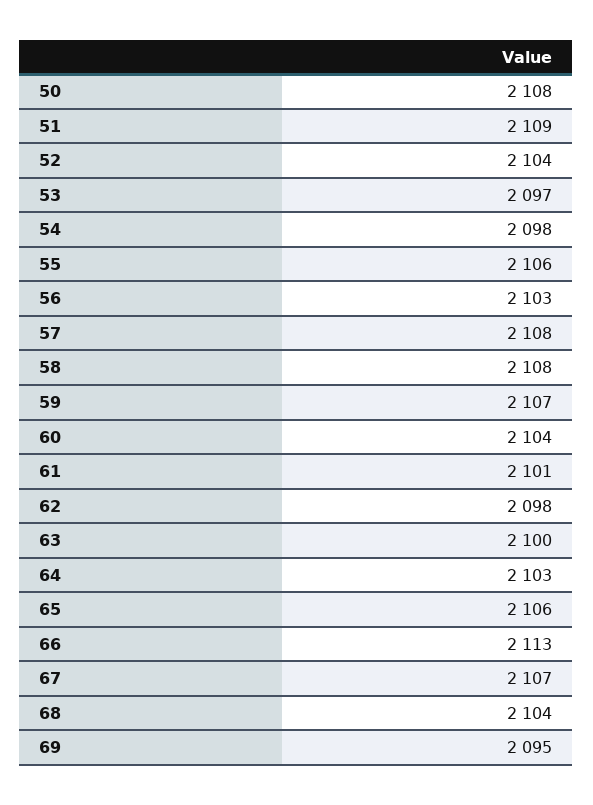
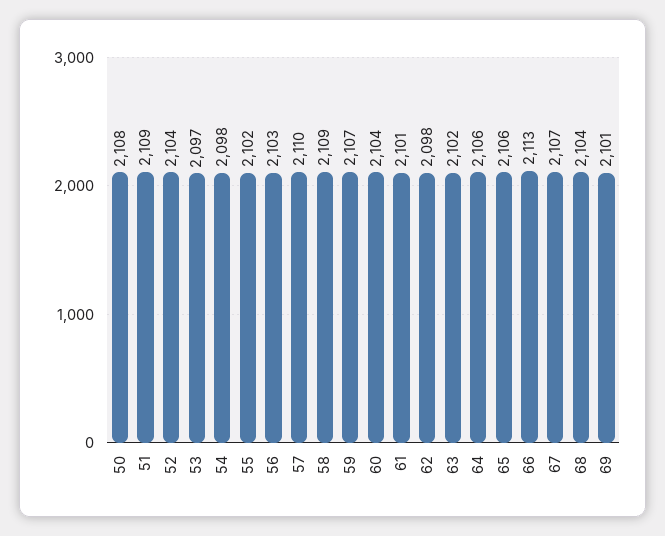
55: 2106 -> 2102
57: 2108 -> 2110
58: 2108 -> 2109
63: 2100 -> 2102
64: 2103 -> 2106
69: 2095 -> 2101

